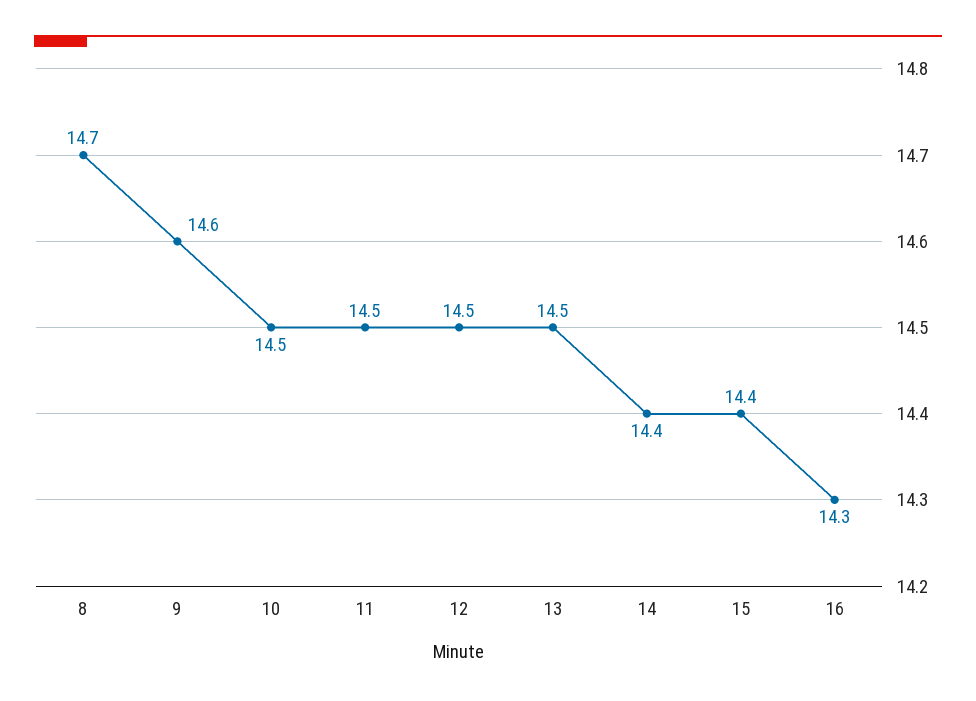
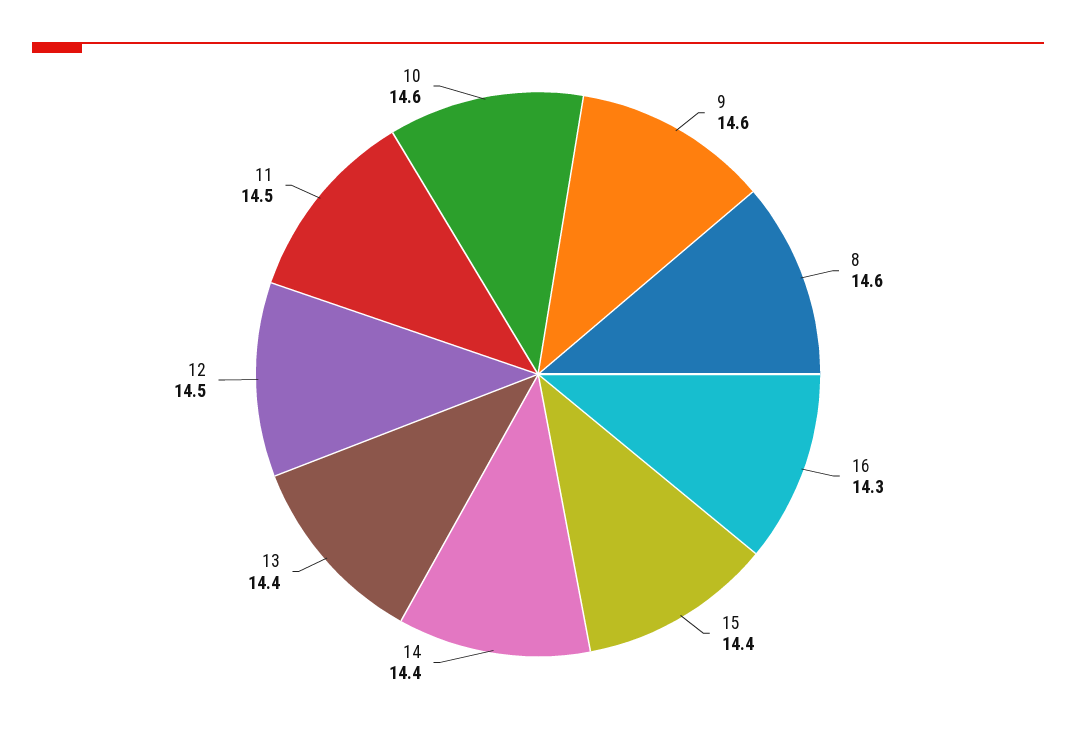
8: 14.7 -> 14.6
10: 14.5 -> 14.6
13: 14.5 -> 14.4

